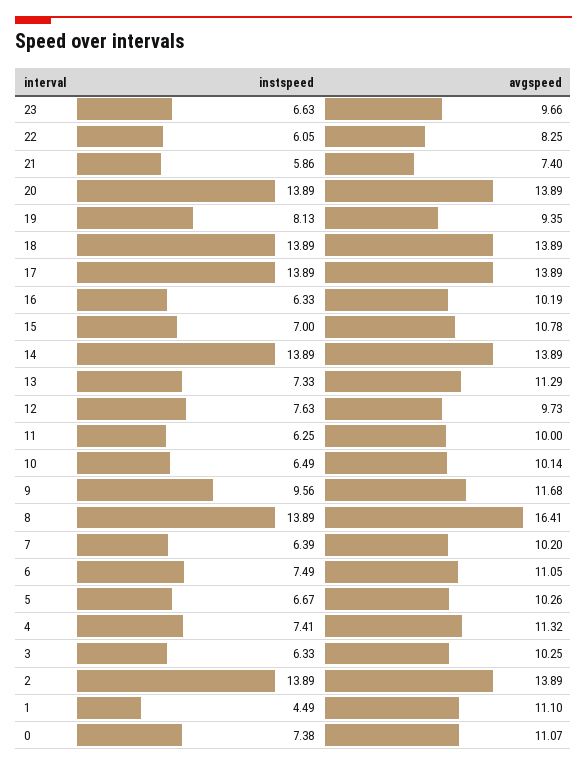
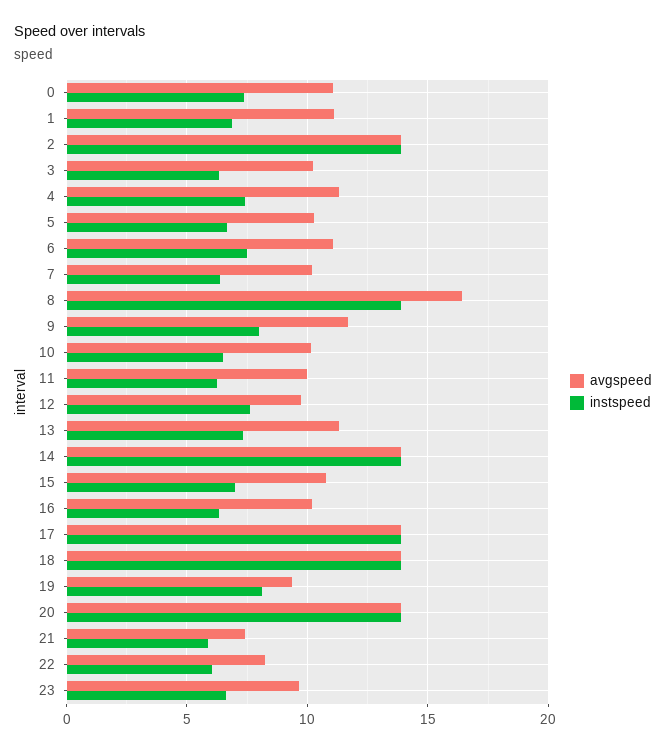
instspeed, 9: 9.56 -> 8
instspeed, 1: 4.49 -> 7

